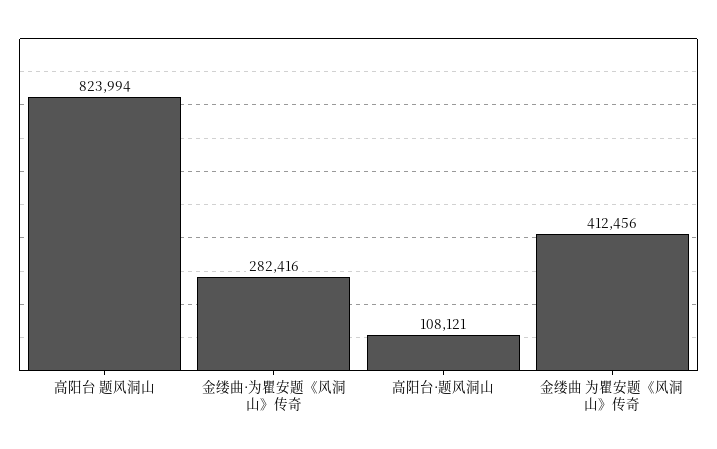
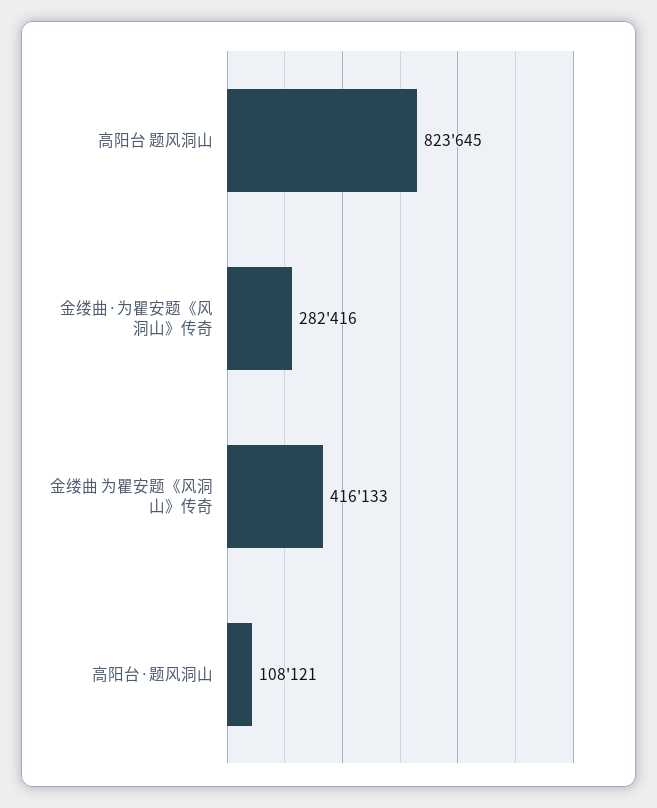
高阳台 题风洞山: 823994 -> 823645
金缕曲 为瞿安题《风洞山》传奇: 412456 -> 416133

